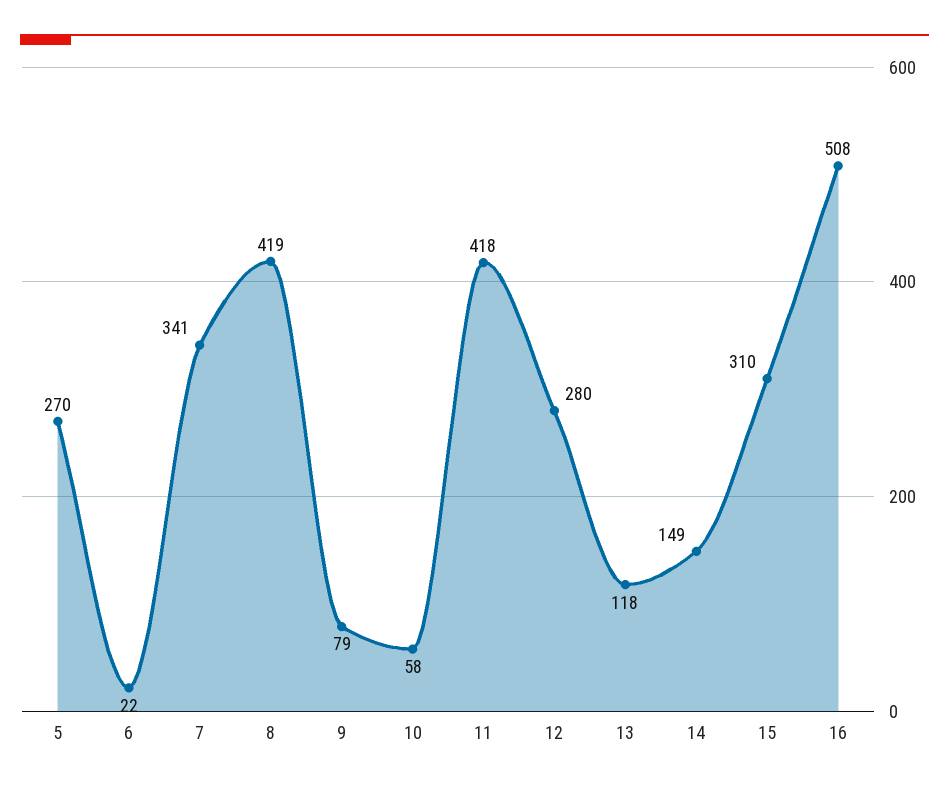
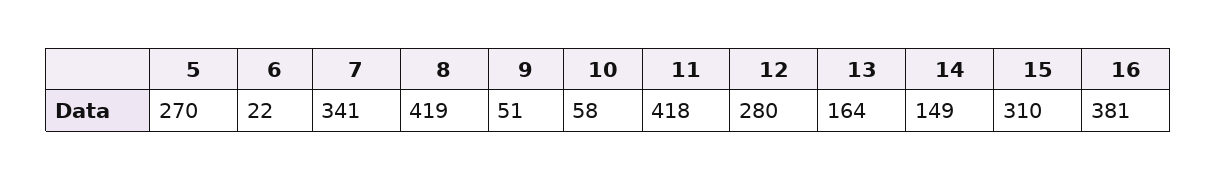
9: 79 -> 51
13: 118 -> 164
16: 508 -> 381

